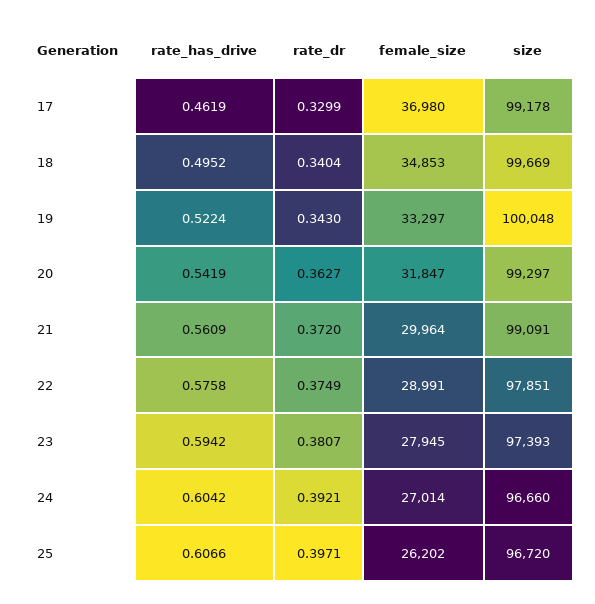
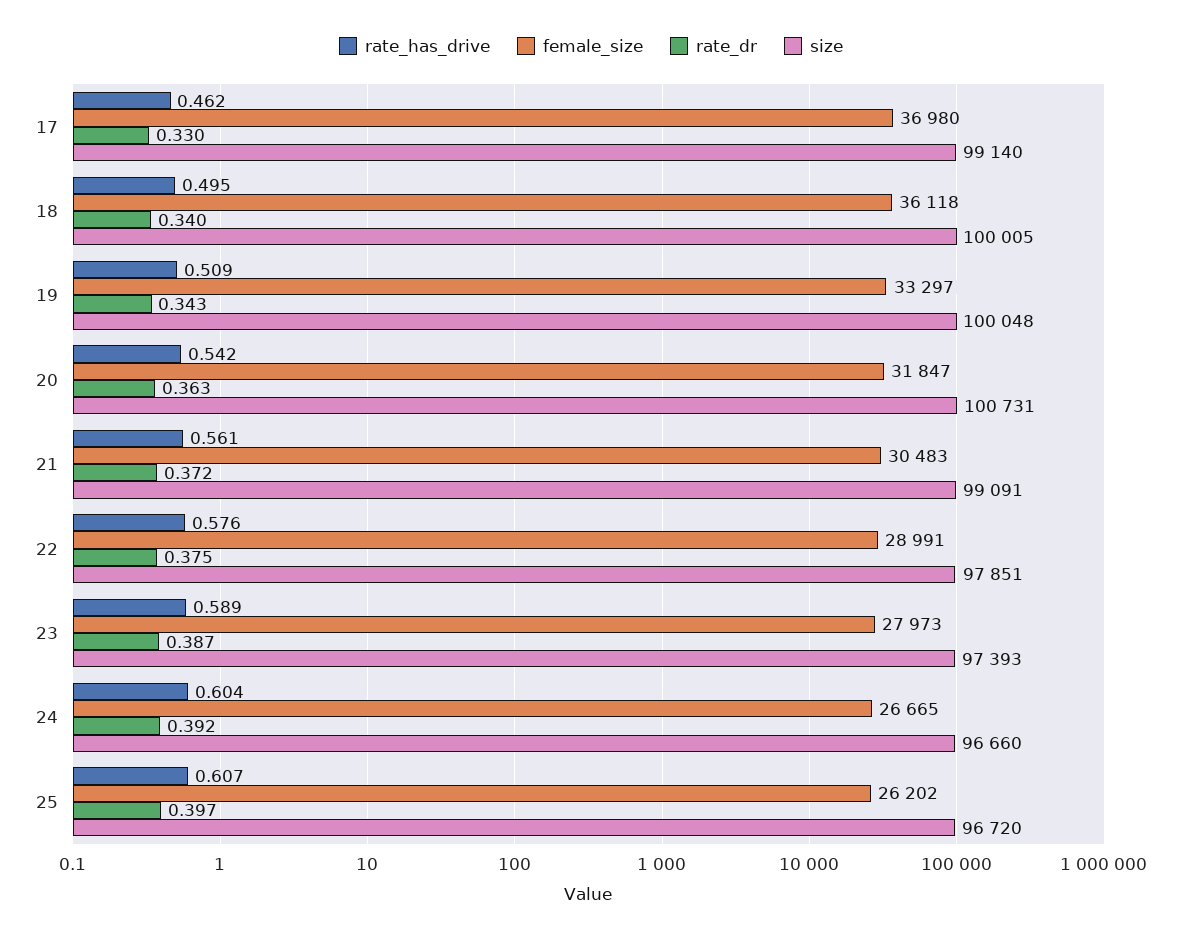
size, 17: 99178 -> 99140
female_size, 18: 34853 -> 36118
size, 18: 99669 -> 100005
rate_has_drive, 19: 0.5224 -> 0.509
size, 20: 99297 -> 100731
female_size, 21: 29964 -> 30483
rate_has_drive, 23: 0.5942 -> 0.589
rate_dr, 23: 0.3807 -> 0.387
female_size, 23: 27945 -> 27973
female_size, 24: 27014 -> 26665

